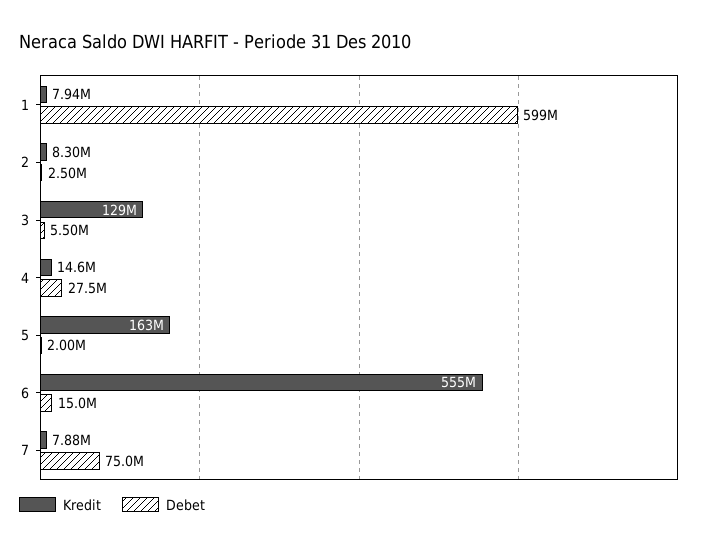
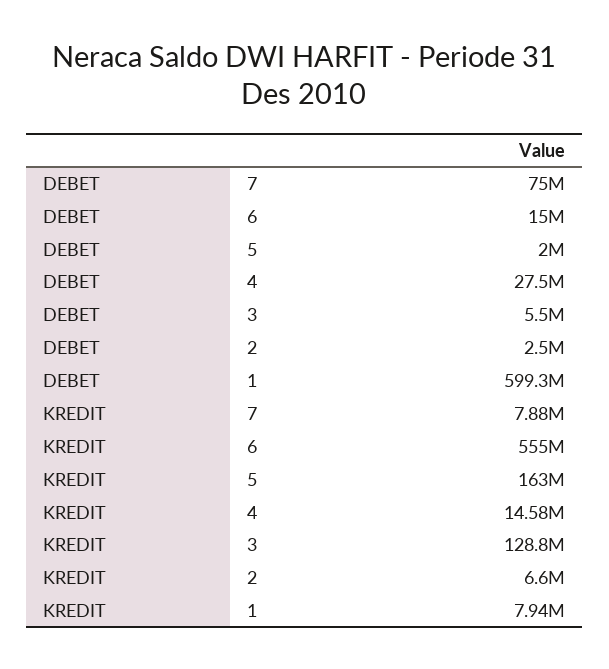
Kredit, 2: 8300000 -> 6600000

